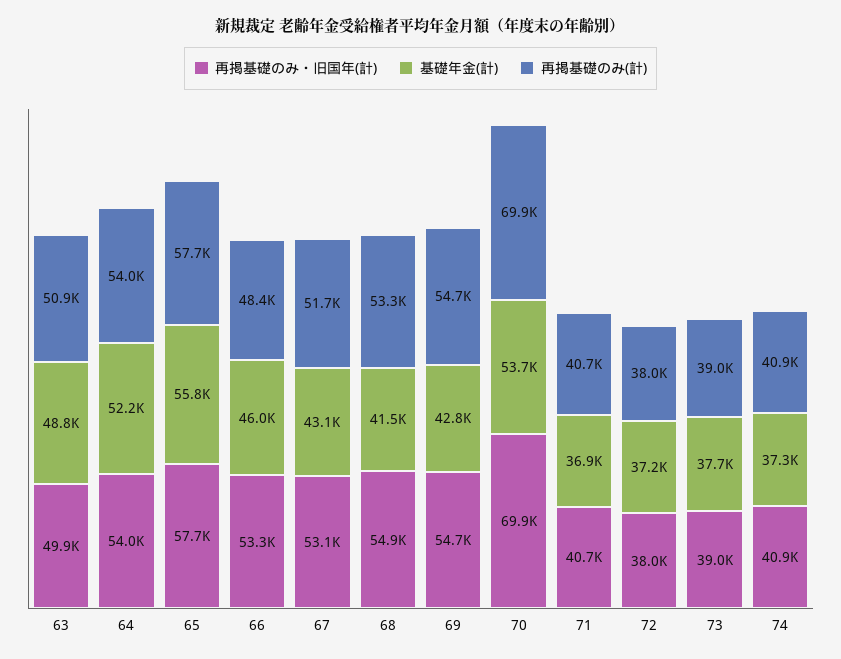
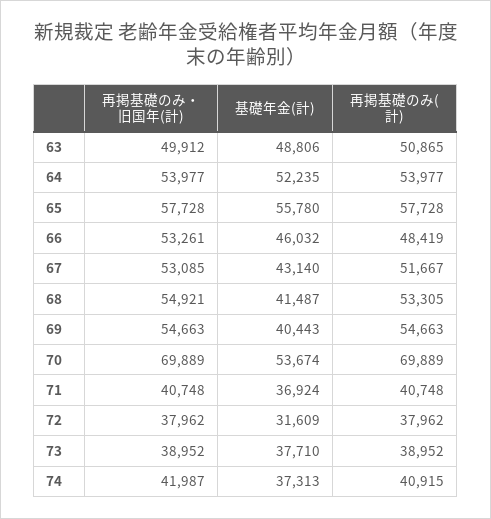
基礎年金(計), 69: 42800 -> 40443
基礎年金(計), 72: 37200 -> 31609
再掲基礎のみ・旧国年(計), 74: 40900 -> 41987

